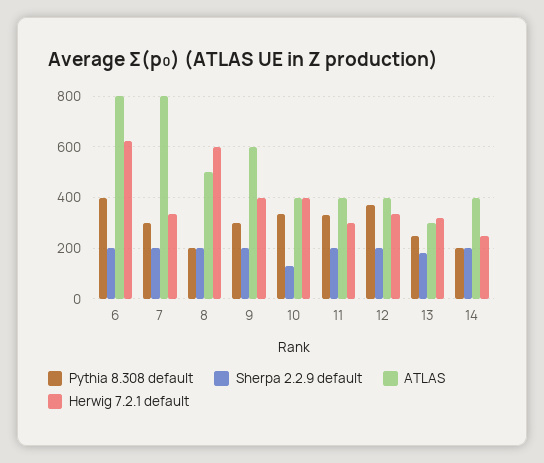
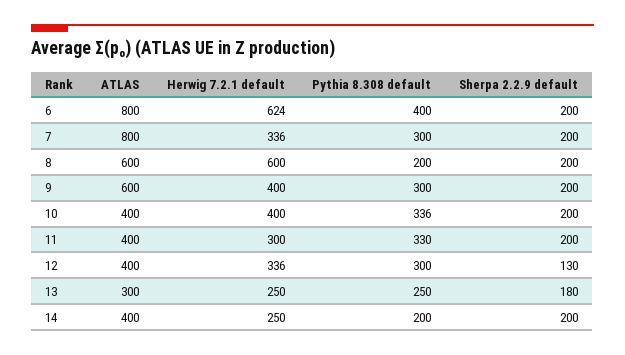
ATLAS, 8: 500 -> 600
Sherpa 2.2.9 default, 10: 125 -> 200
Pythia 8.308 default, 12: 375 -> 300
Sherpa 2.2.9 default, 12: 200 -> 130
Herwig 7.2.1 default, 13: 325 -> 250

